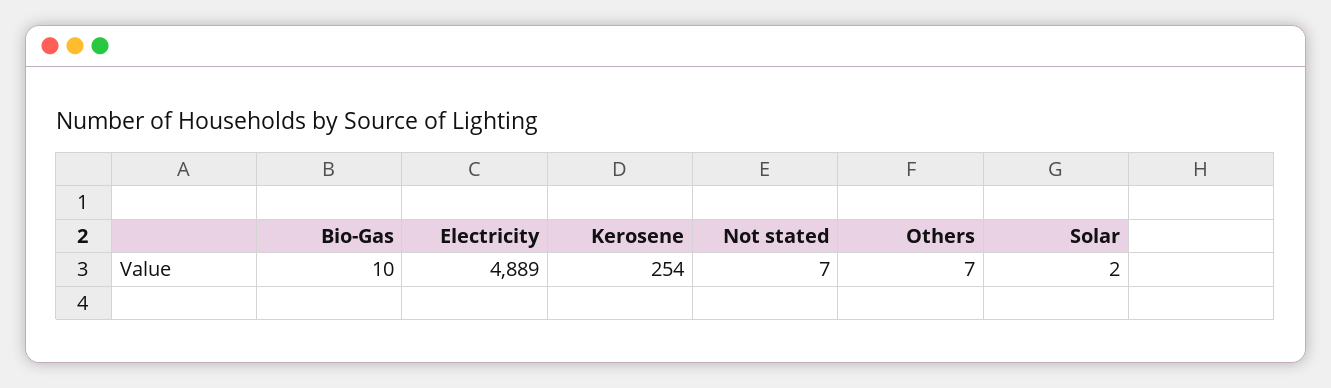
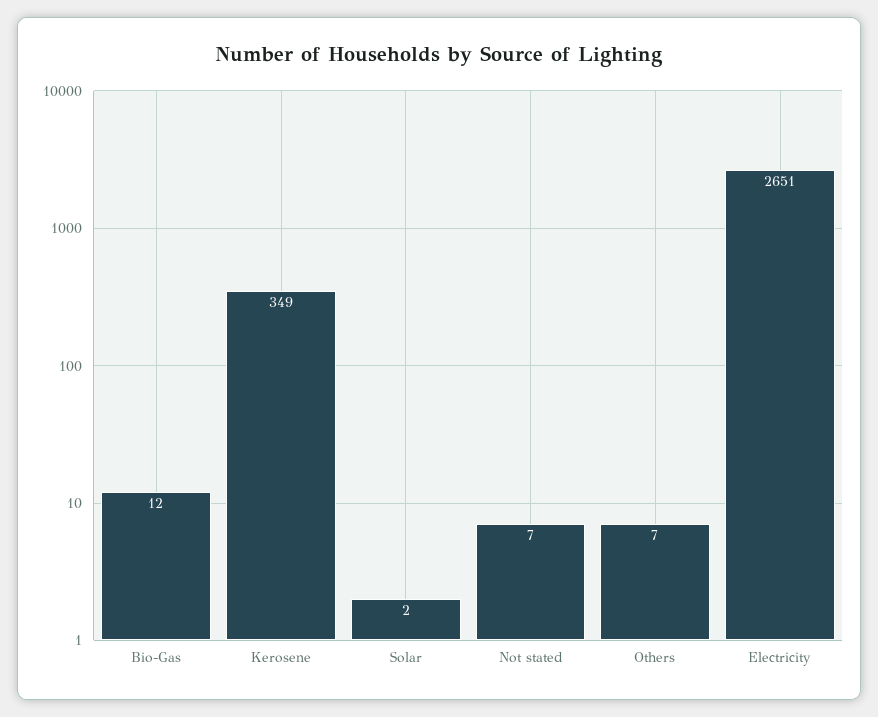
Bio-Gas: 10 -> 12
Electricity: 4889 -> 2651
Kerosene: 254 -> 349

